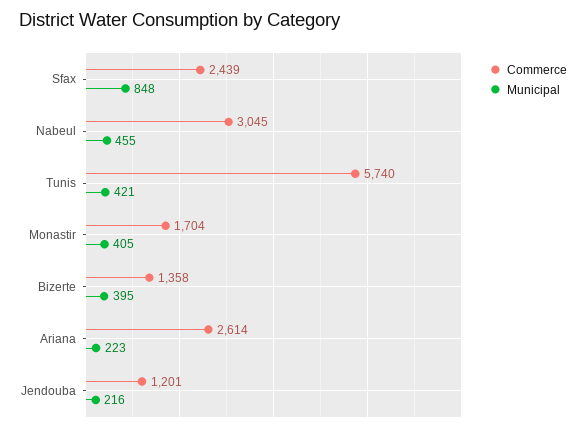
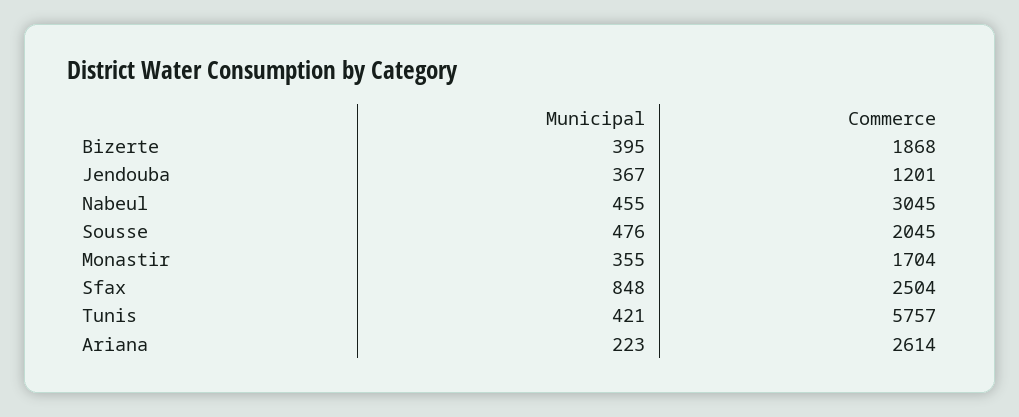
Commerce, Sfax: 2439 -> 2504
Commerce, Tunis: 5740 -> 5757
Municipal, Monastir: 405 -> 355
Commerce, Bizerte: 1358 -> 1868
Municipal, Jendouba: 216 -> 367
Municipal, Sousse: none -> 476
Commerce, Sousse: none -> 2045

